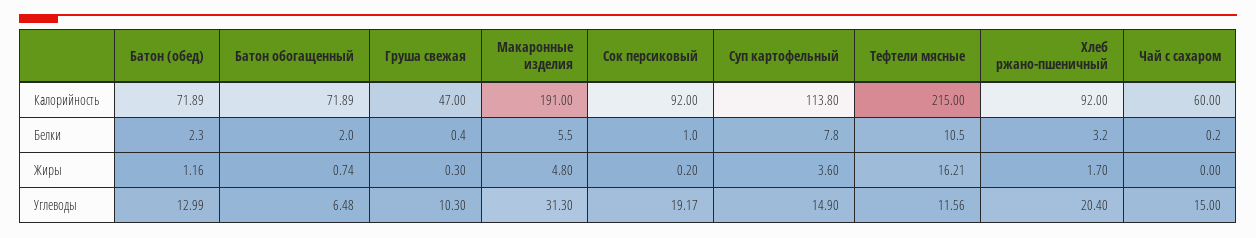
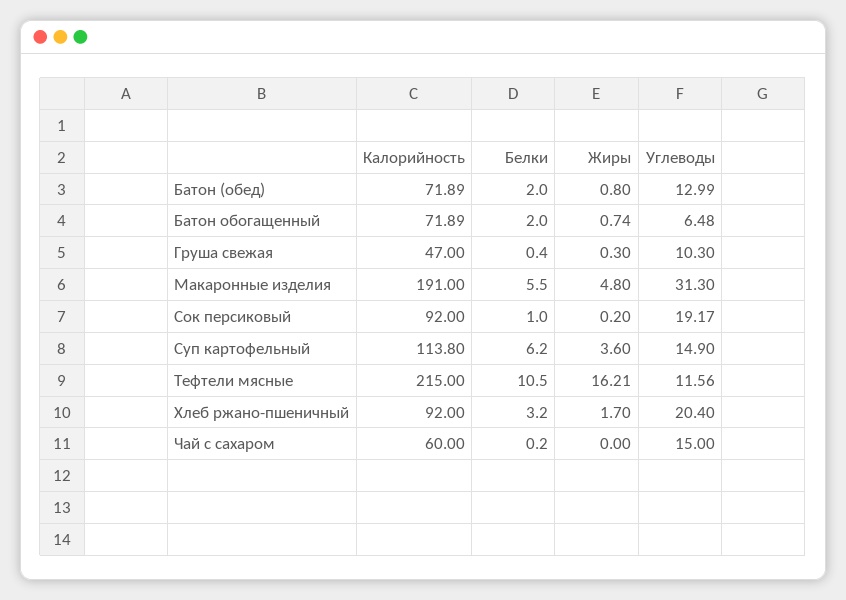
Батон (обед), Белки: 2.3 -> 2
Суп картофельный, Белки: 7.8 -> 6.2
Батон (обед), Жиры: 1.16 -> 0.8

